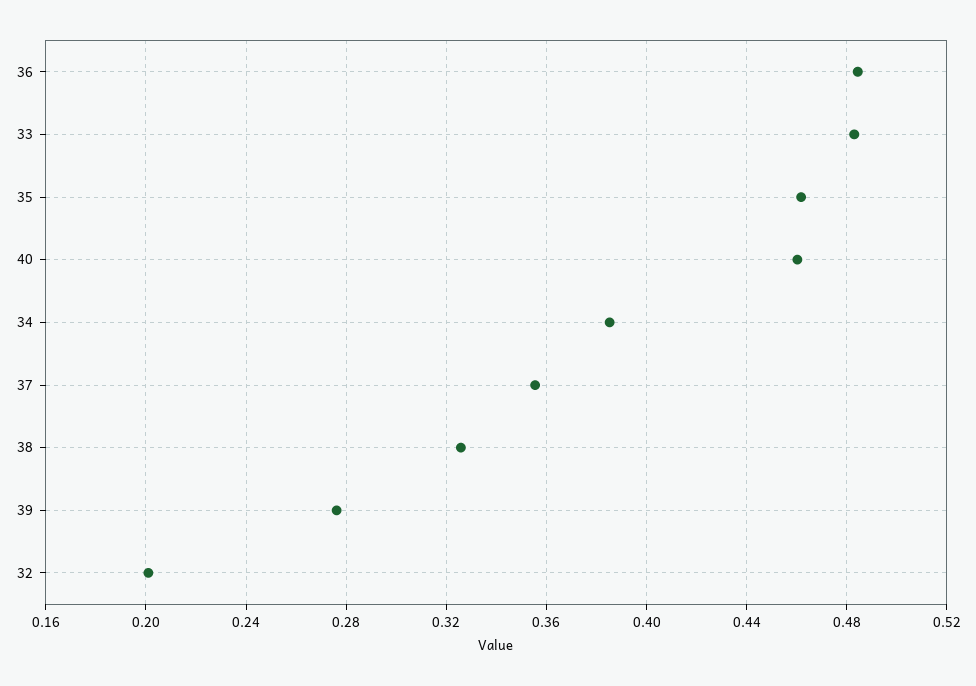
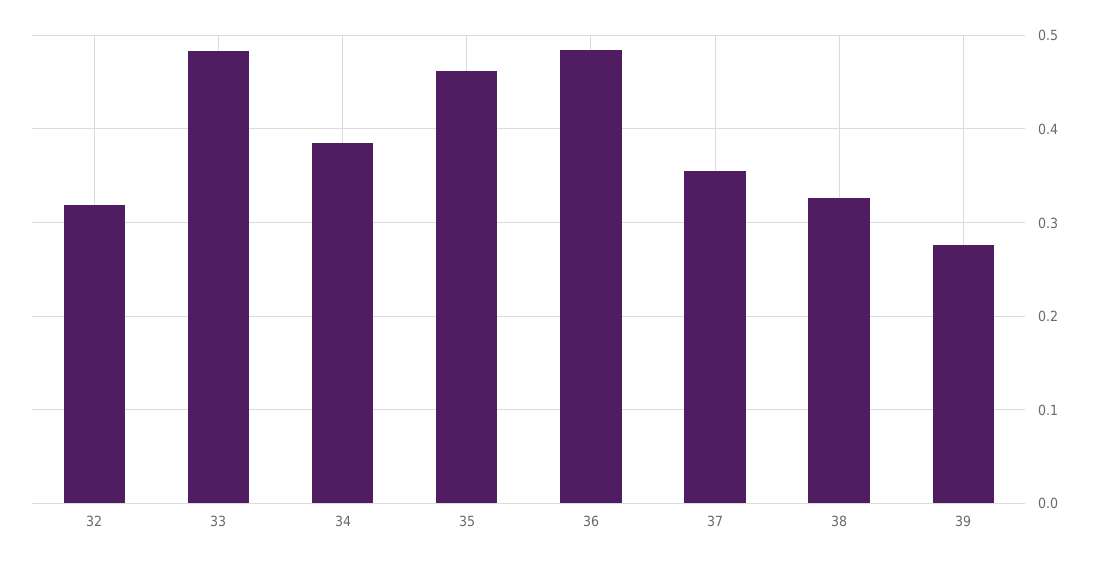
40: 0.46 -> none
32: 0.2 -> 0.32

